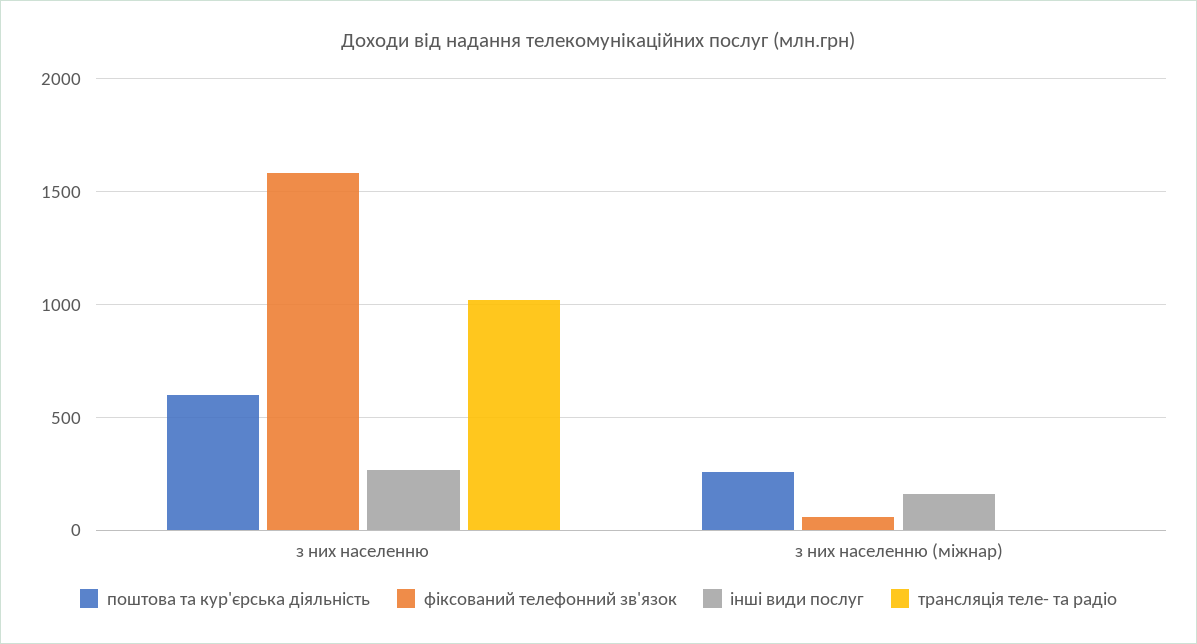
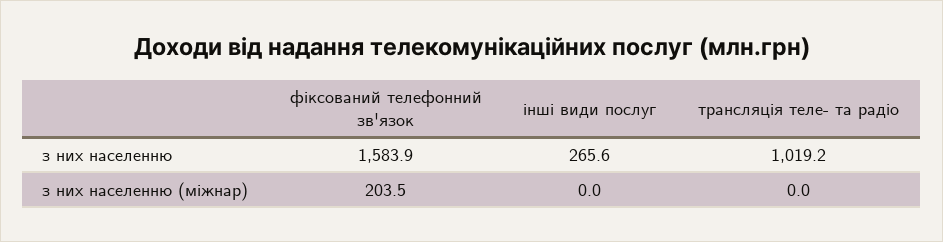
поштова та кур'єрська діяльність, з них населенню: 600 -> none
поштова та кур'єрська діяльність, з них населенню (міжнар): 250 -> none
фіксований телефонний зв'язок, з них населенню (міжнар): 50 -> 203.5
інші види послуг, з них населенню (міжнар): 150 -> 0

